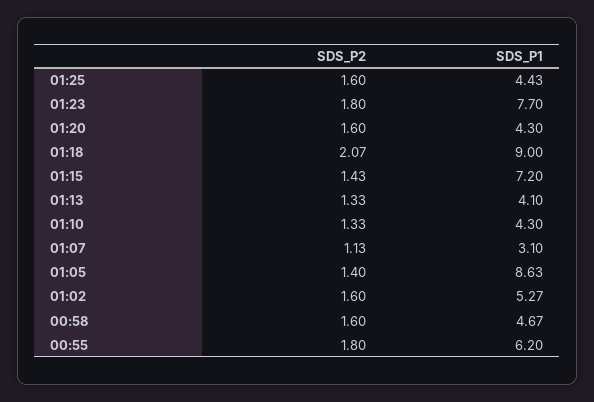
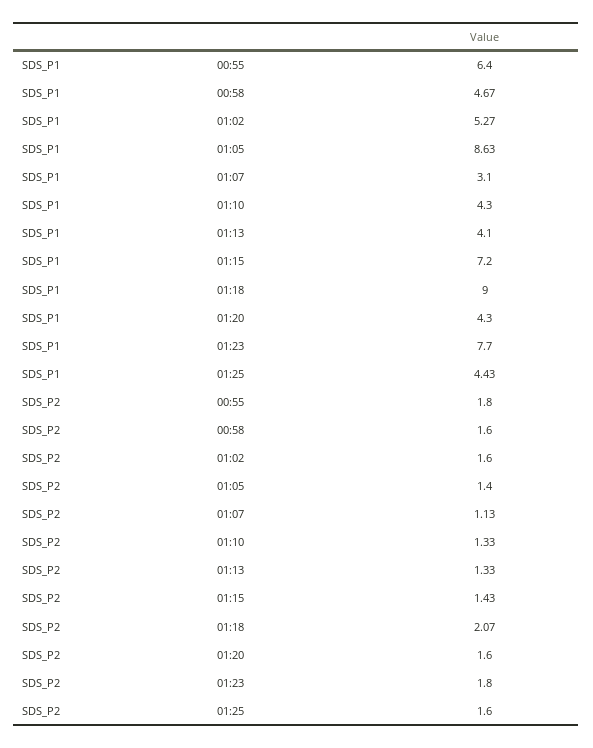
SDS_P1, 00:55: 6.2 -> 6.4

